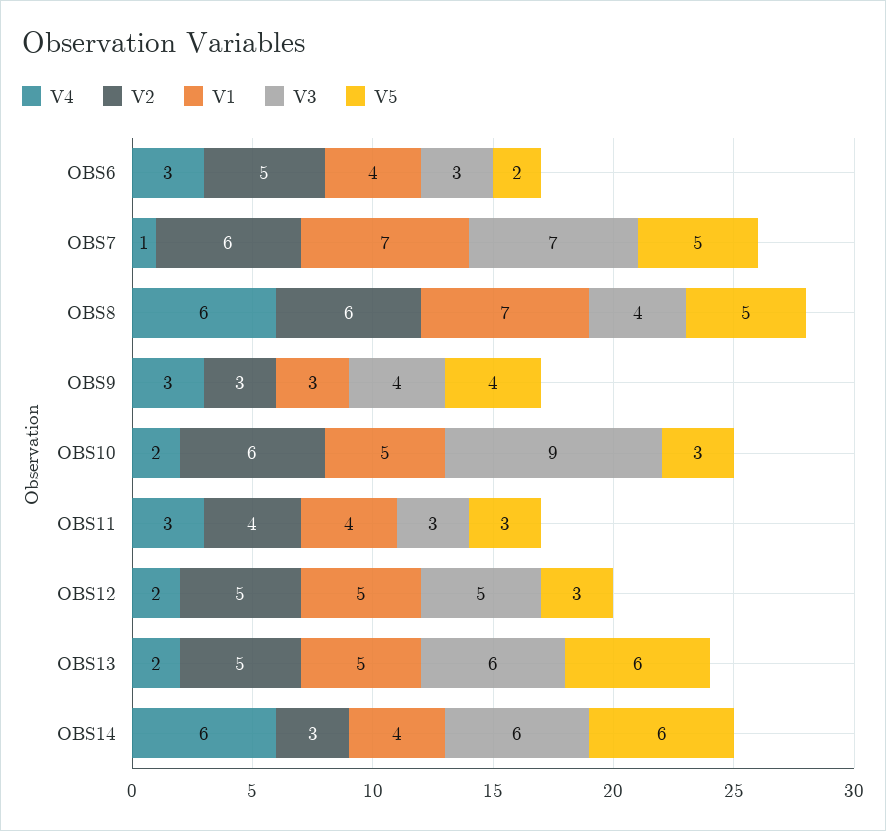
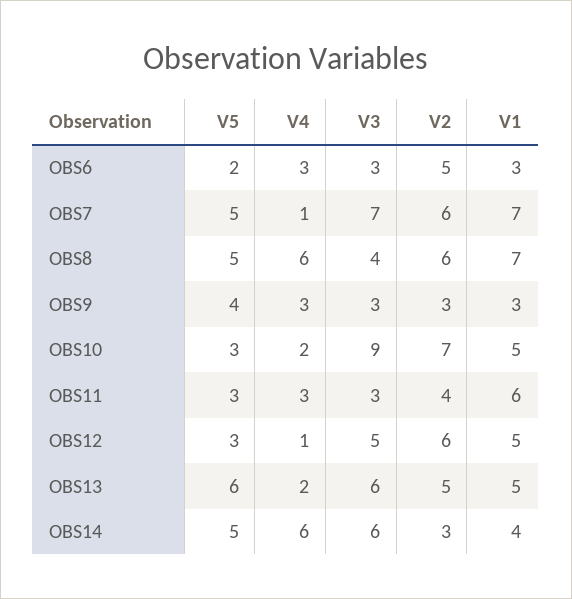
V1, OBS6: 4 -> 3
V3, OBS9: 4 -> 3
V2, OBS10: 6 -> 7
V1, OBS11: 4 -> 6
V4, OBS12: 2 -> 1
V2, OBS12: 5 -> 6
V5, OBS14: 6 -> 5

